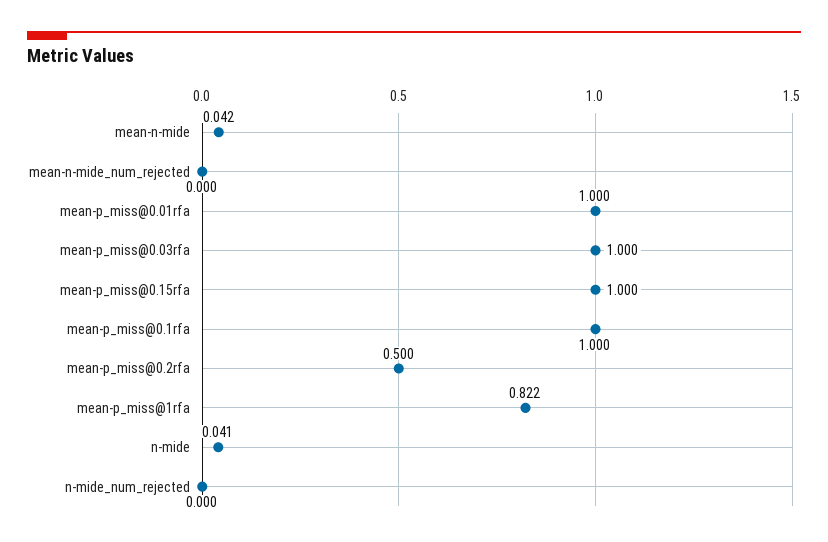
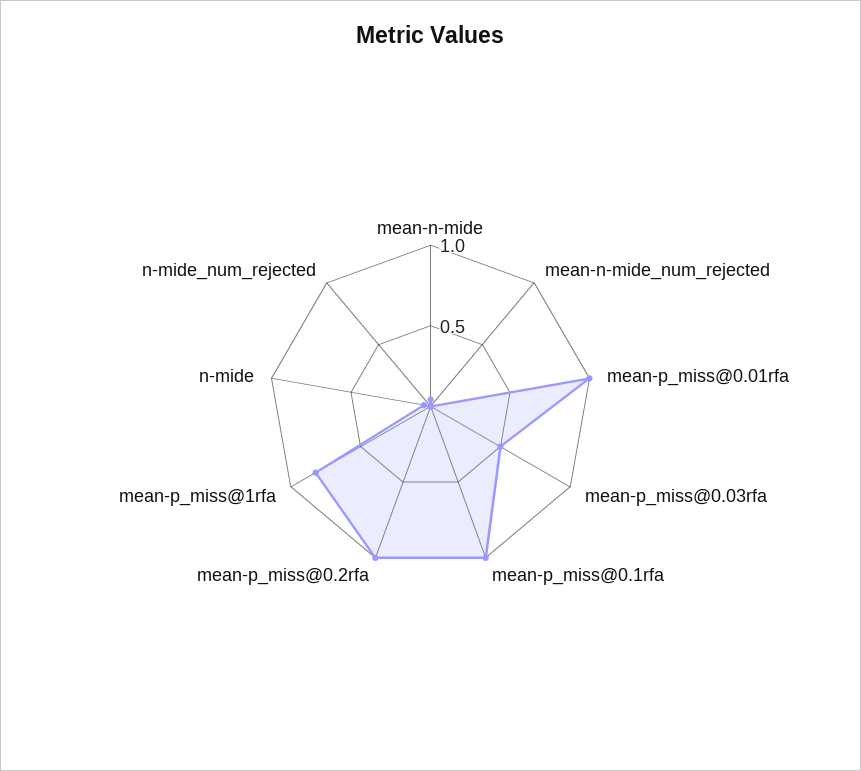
mean-p_miss@0.03rfa: 1 -> 0.5
mean-p_miss@0.15rfa: 1 -> none
mean-p_miss@0.2rfa: 0.5 -> 1

